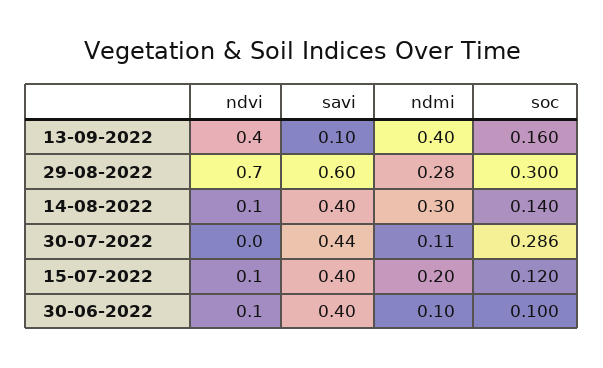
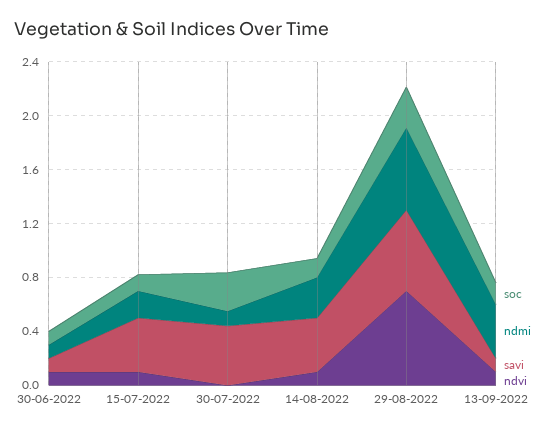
ndvi, 13-09-2022: 0.4 -> 0.1
ndmi, 29-08-2022: 0.28 -> 0.6
savi, 30-06-2022: 0.4 -> 0.1

